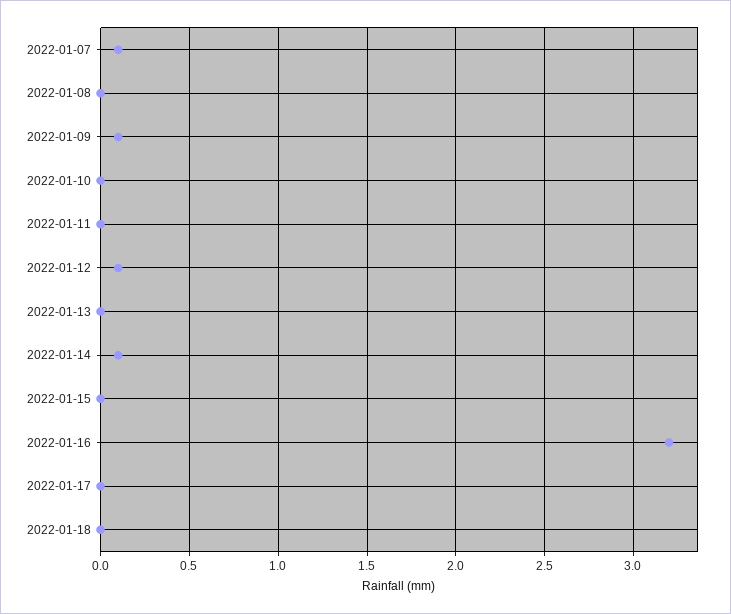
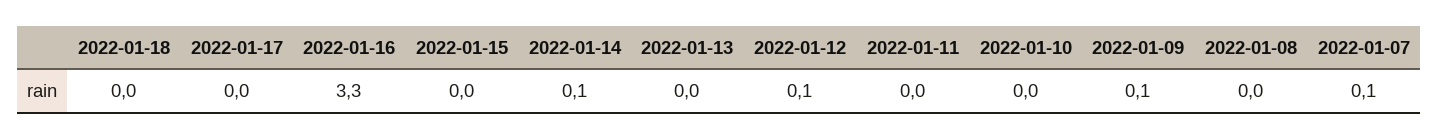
2022-01-16: 3.2 -> 3.3

